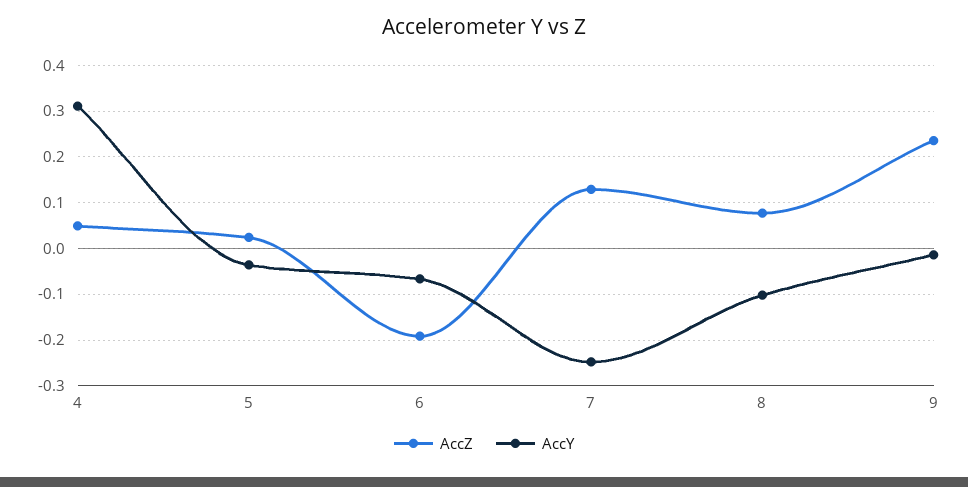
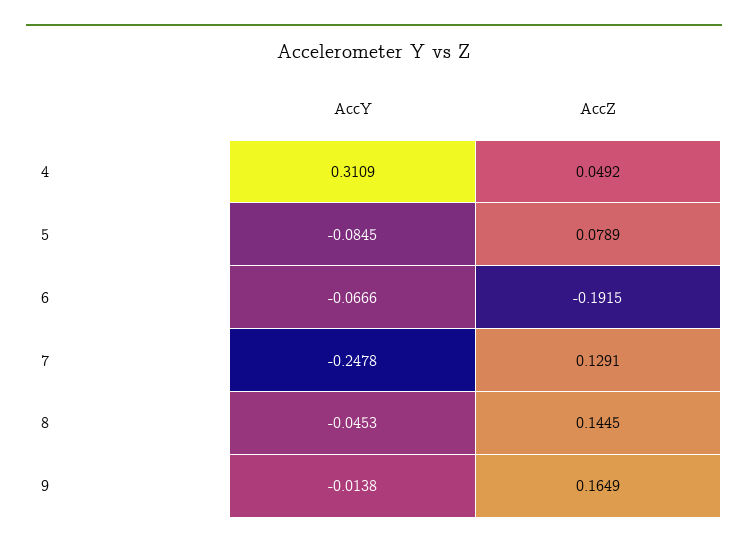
AccZ, 5: 0.02 -> 0.0789
AccY, 5: -0.04 -> -0.0845
AccZ, 8: 0.08 -> 0.1445
AccY, 8: -0.1 -> -0.0453
AccZ, 9: 0.24 -> 0.1649

